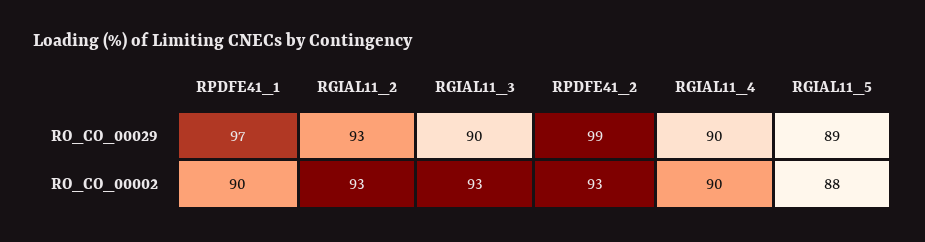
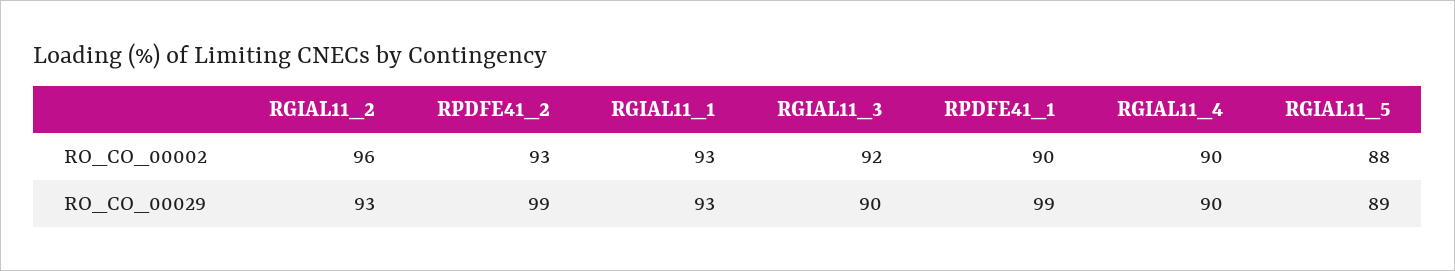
RPDFE41_1, RO_CO_00029: 97 -> 99
RGIAL11_2, RO_CO_00002: 93 -> 96
RGIAL11_3, RO_CO_00002: 93 -> 92
RGIAL11_1, RO_CO_00002: none -> 93
RGIAL11_1, RO_CO_00029: none -> 93

